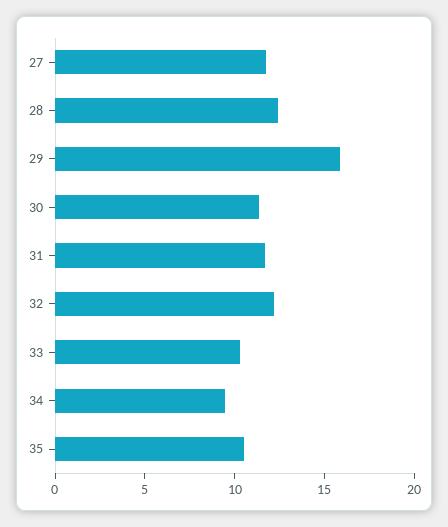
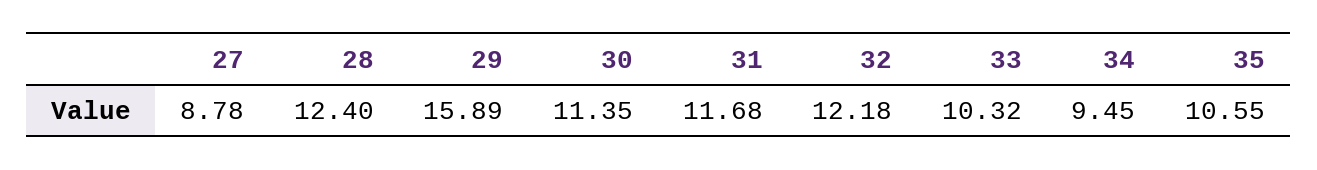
27: 12 -> 8.78

